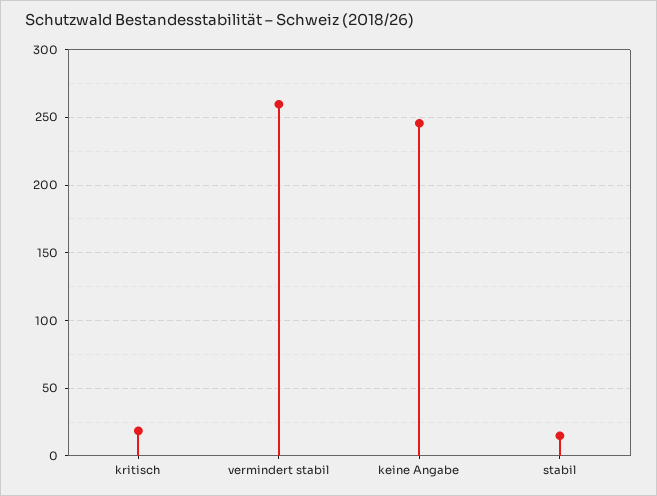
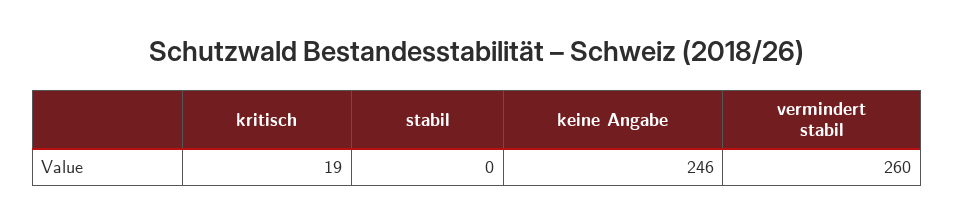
stabil: 15 -> 0

